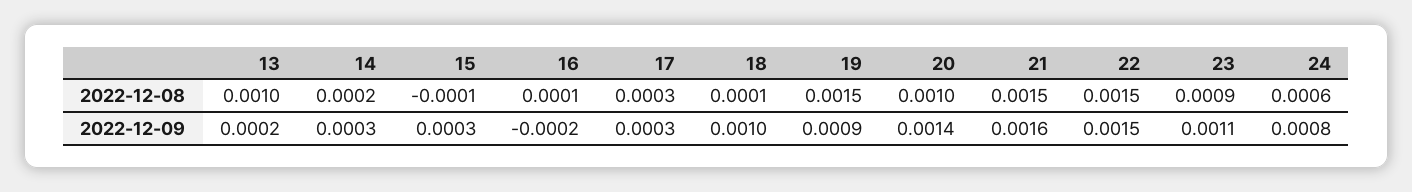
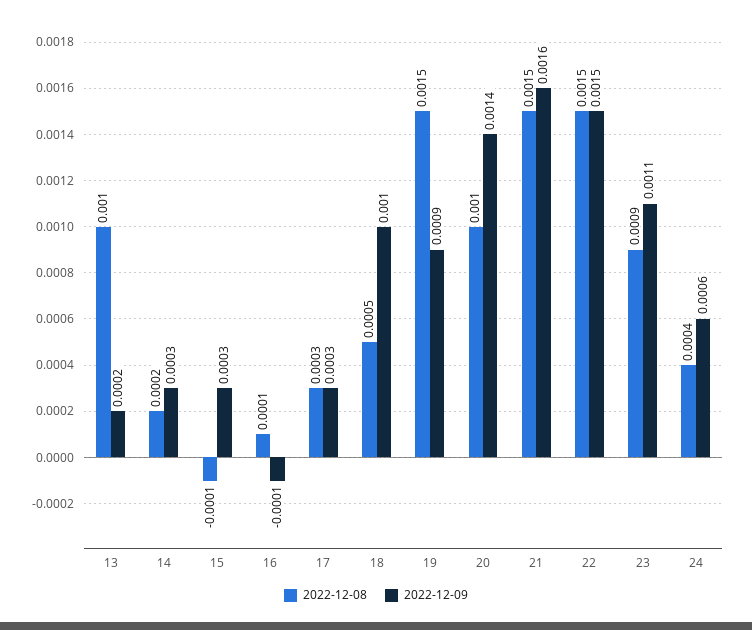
2022-12-08, 18: 0.0001 -> 0.0005
2022-12-08, 24: 0.0006 -> 0.0004
2022-12-09, 16: -0.0002 -> -0.0001
2022-12-09, 24: 0.0008 -> 0.0006

